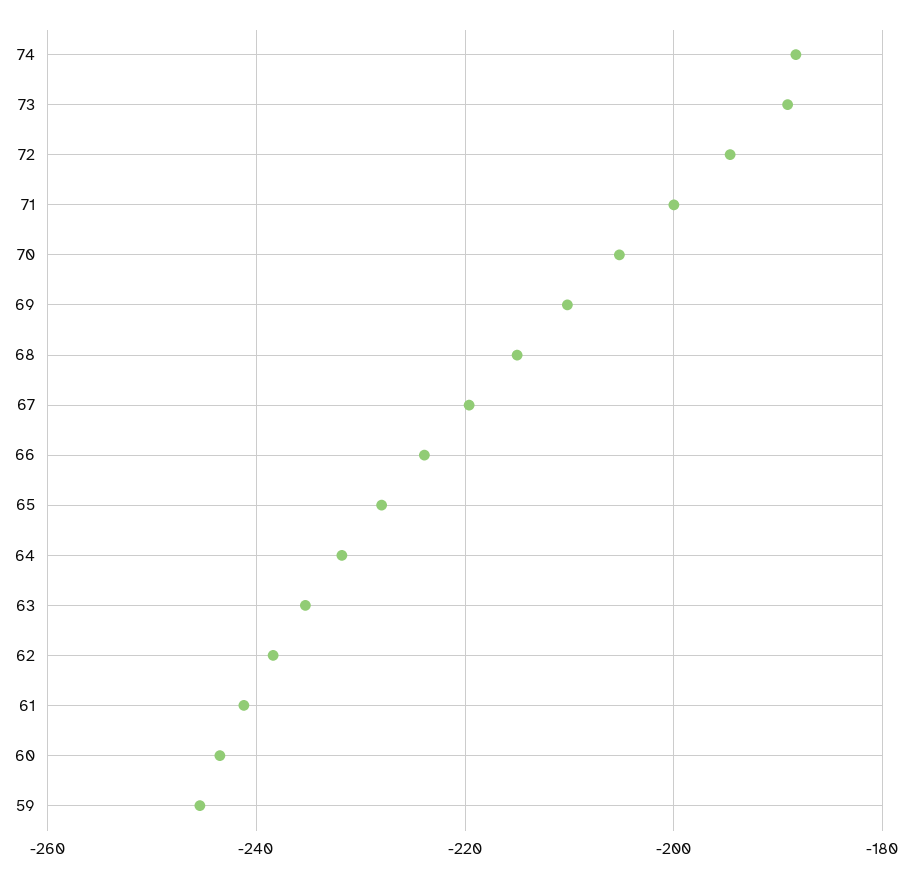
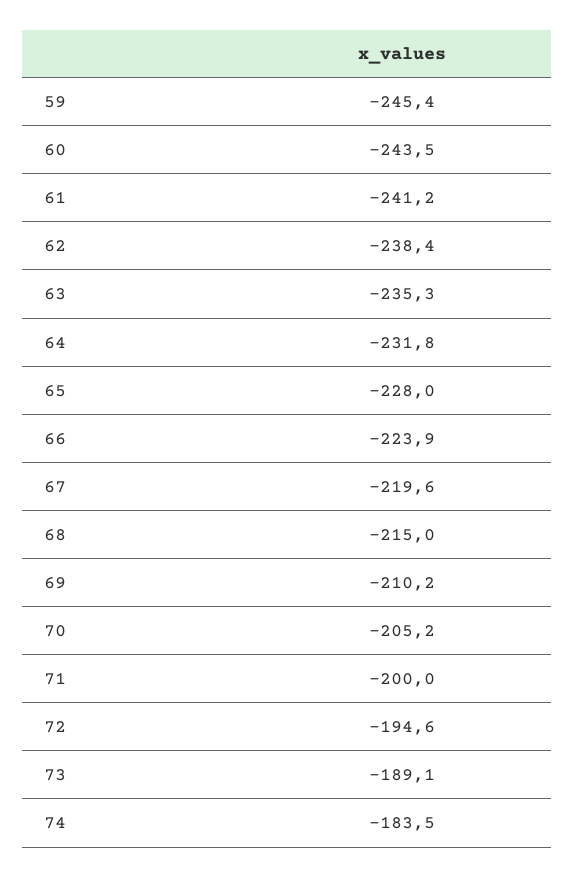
74: -188 -> -183.5

